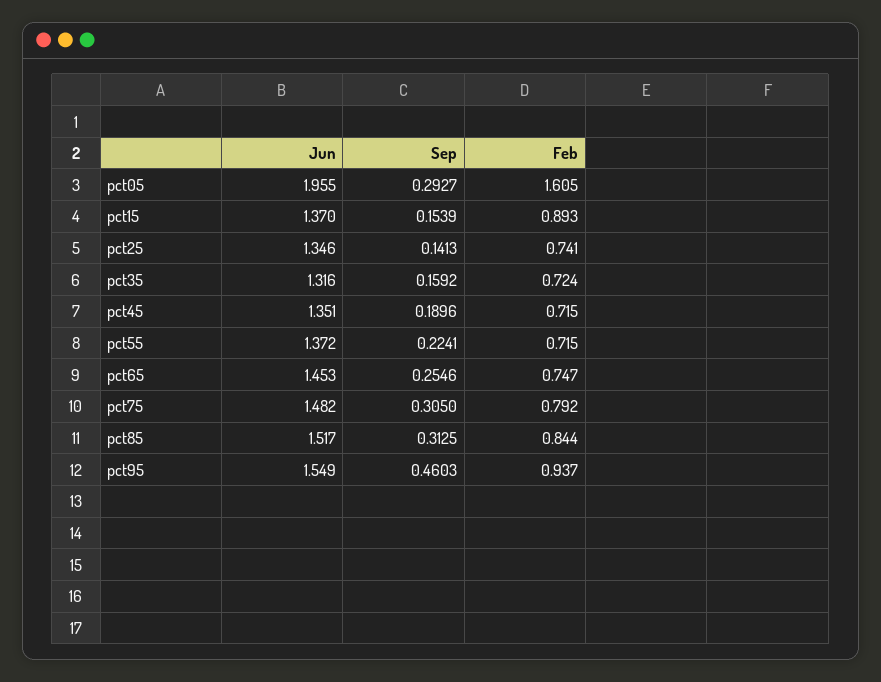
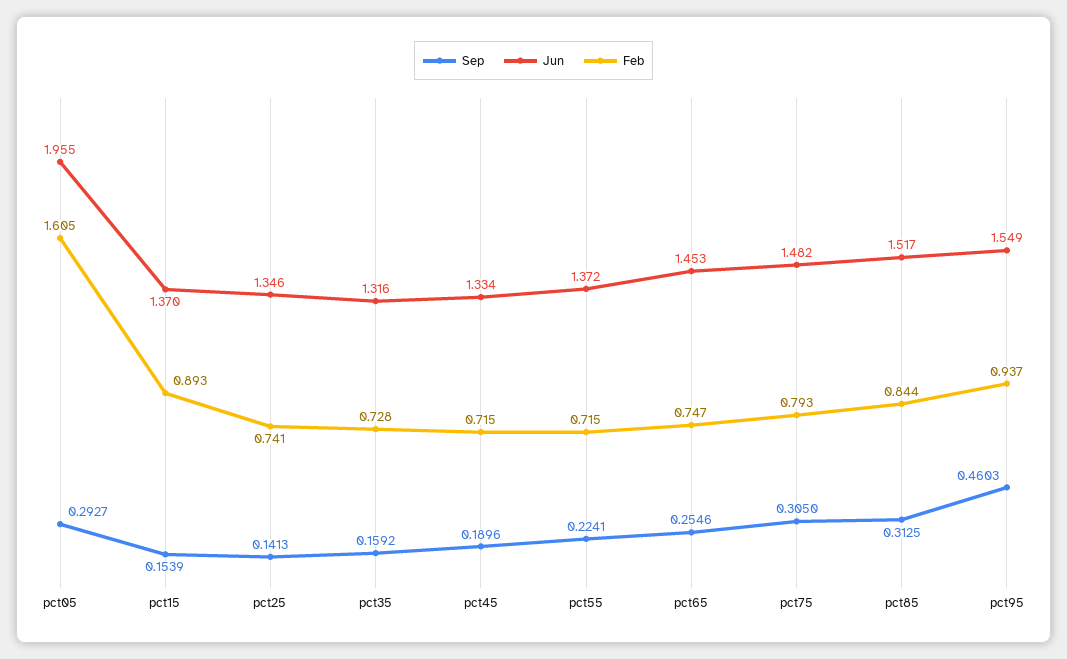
Feb, pct35: 0.724 -> 0.728
Jun, pct45: 1.351 -> 1.334
Feb, pct75: 0.792 -> 0.793

